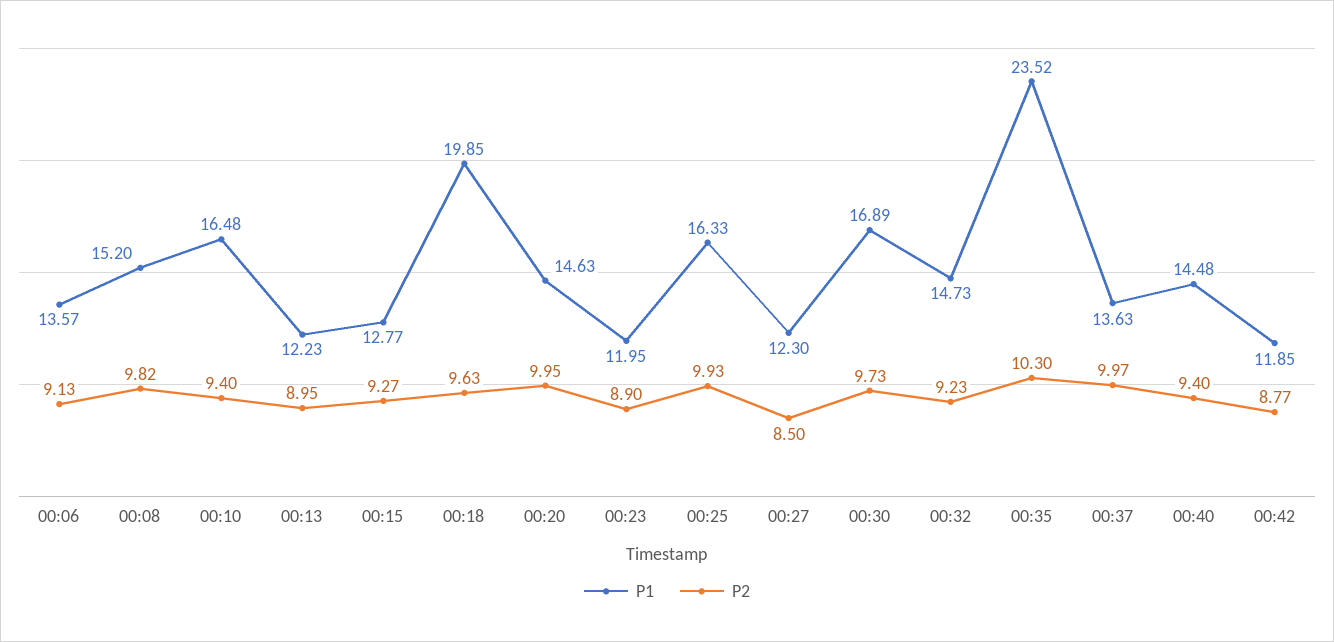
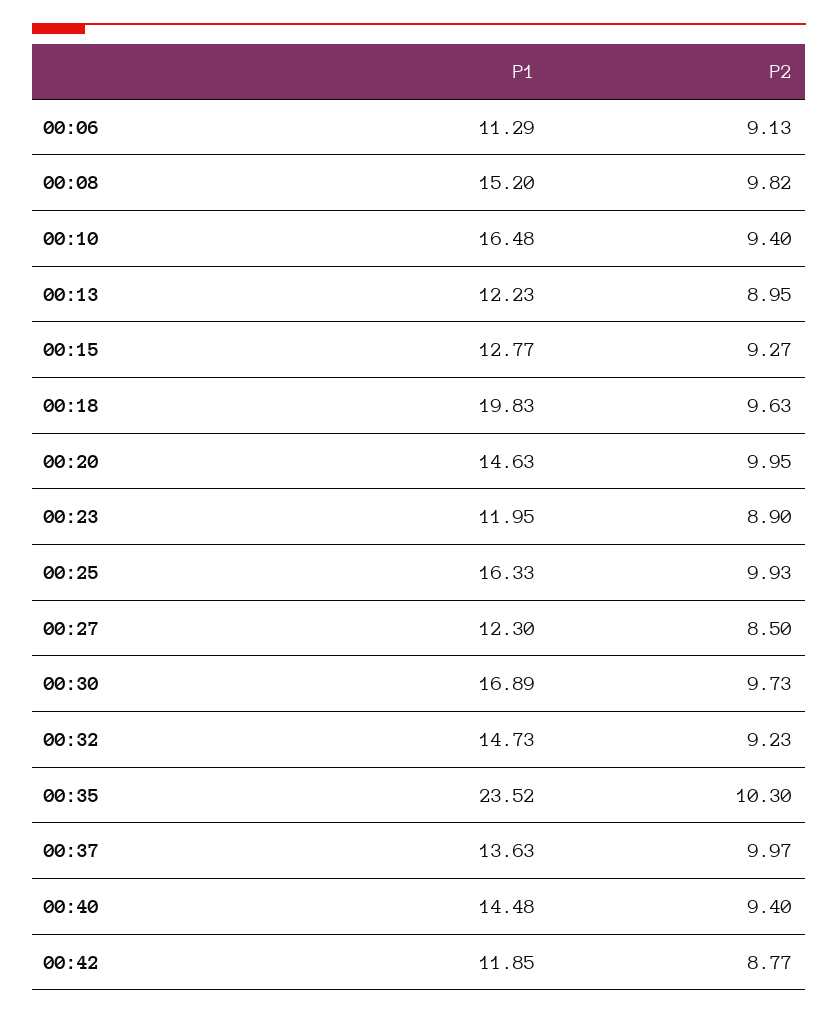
P1, 00:06: 13.57 -> 11.29
P1, 00:18: 19.85 -> 19.83

